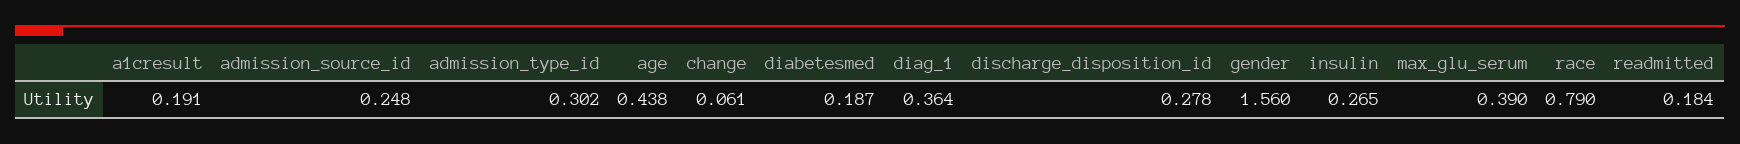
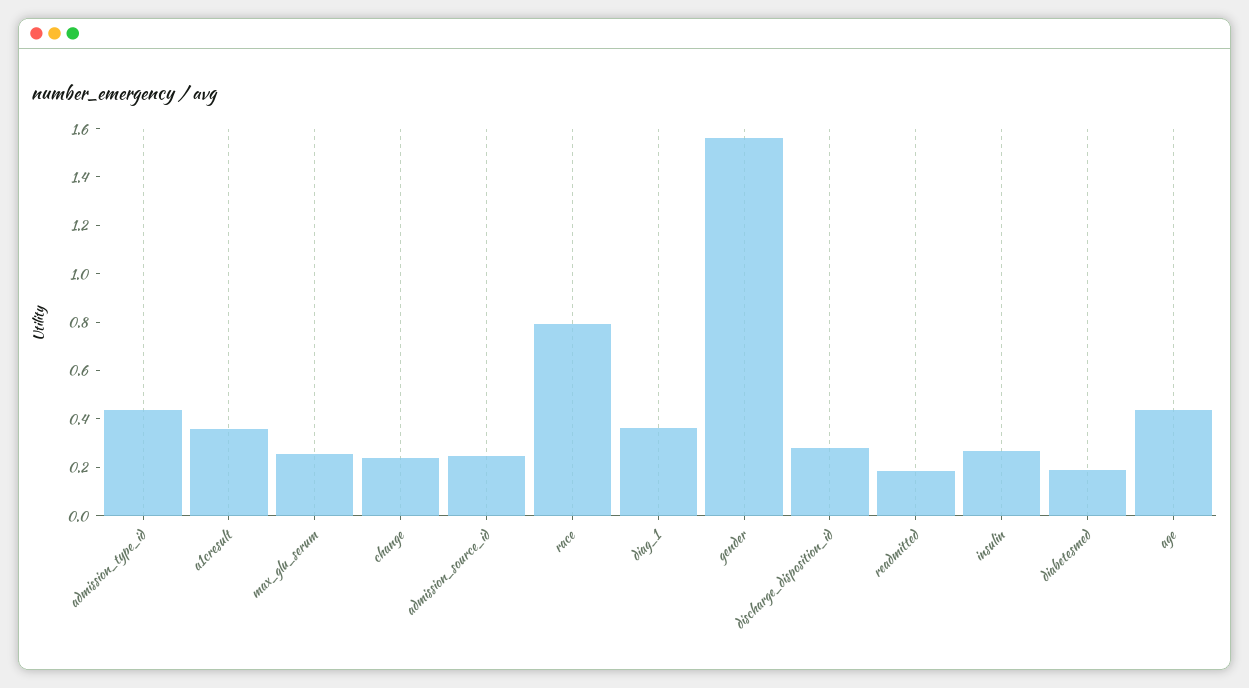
a1cresult: 0.191 -> 0.35
admission_type_id: 0.302 -> 0.45
change: 0.061 -> 0.25
max_glu_serum: 0.39 -> 0.25

